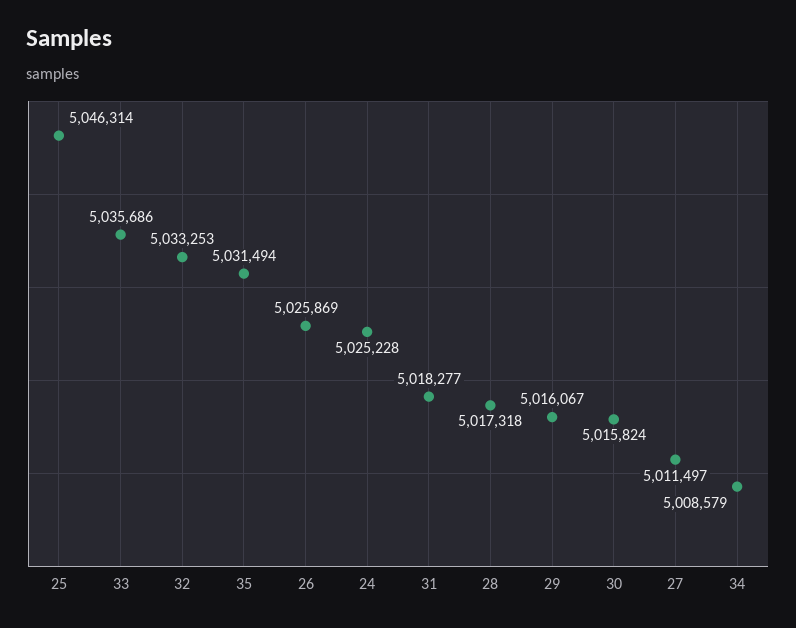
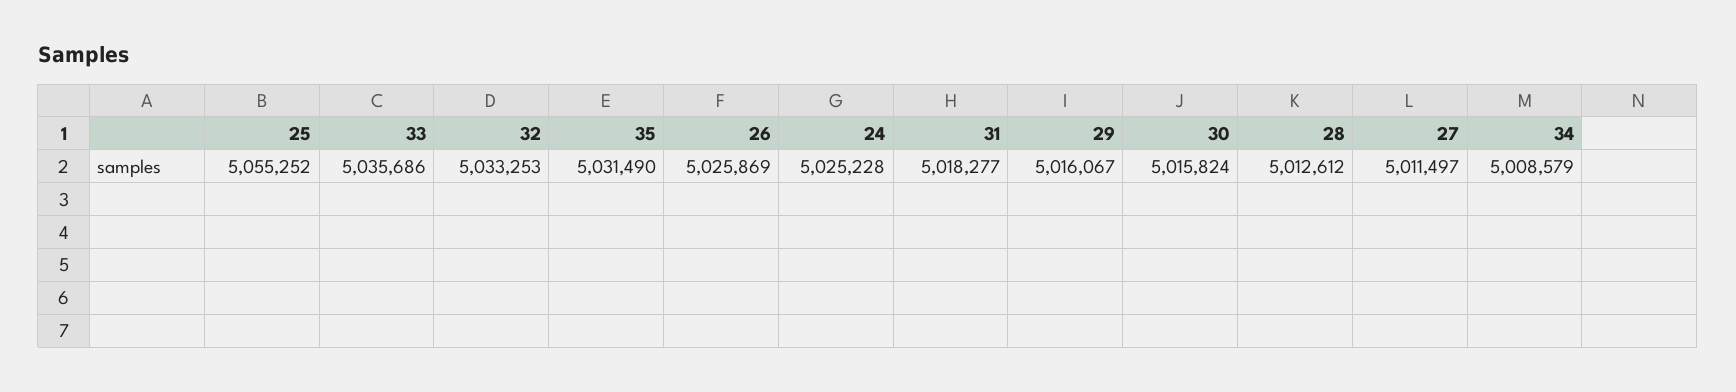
25: 5046314 -> 5055252
35: 5031494 -> 5031490
28: 5017318 -> 5012612

